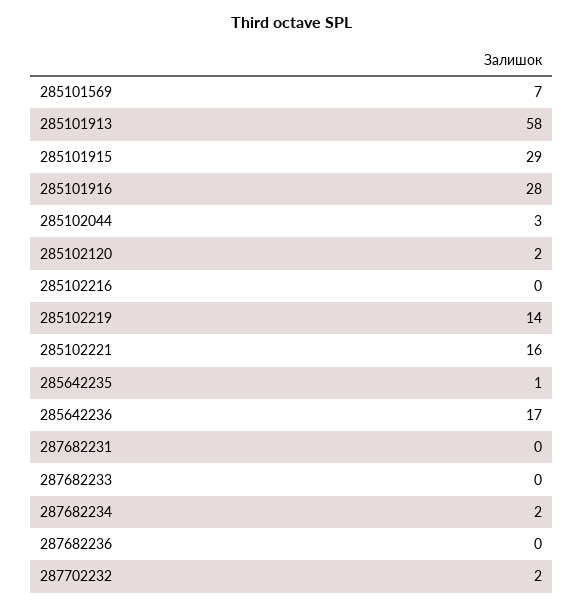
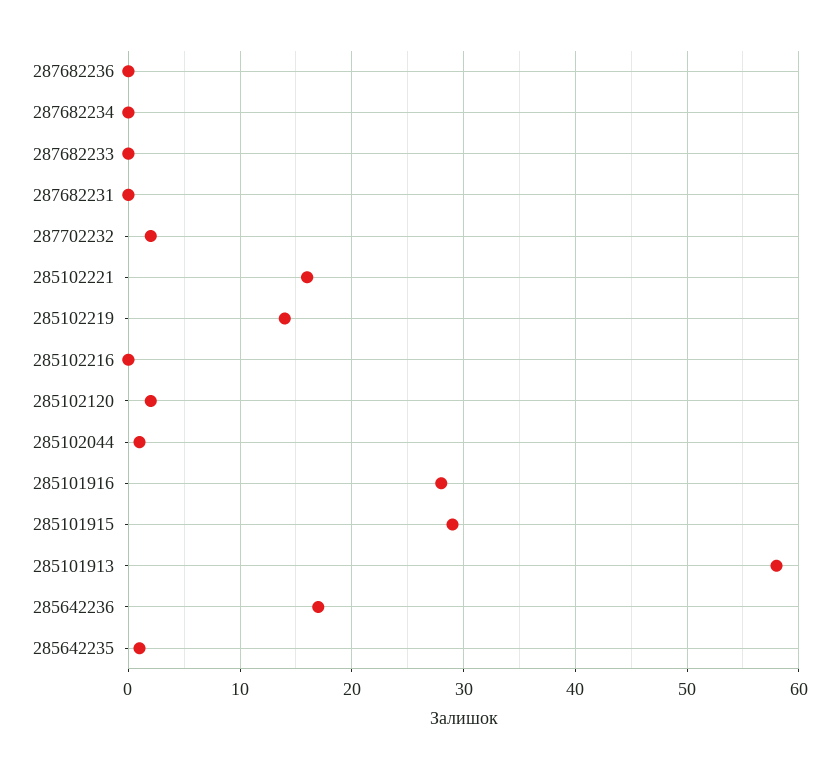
285101569: 7 -> none
285102044: 3 -> 1
287682234: 2 -> 0

